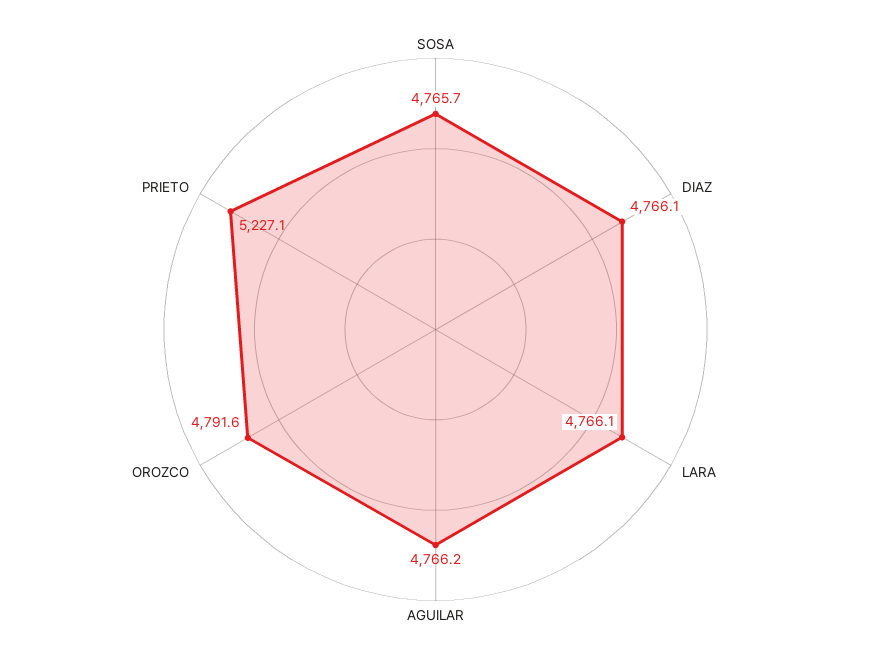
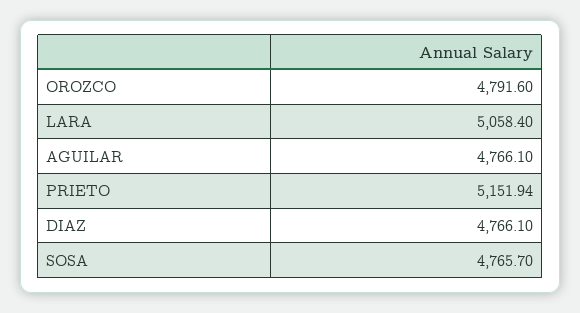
LARA: 4766.1 -> 5058.4
AGUILAR: 4766.2 -> 4766.1
PRIETO: 5227.1 -> 5151.94

